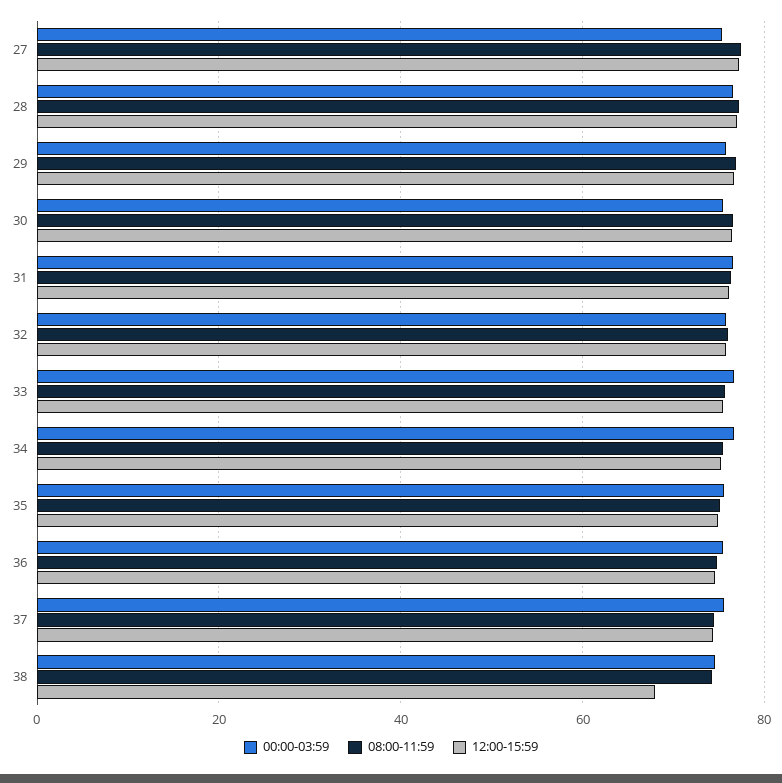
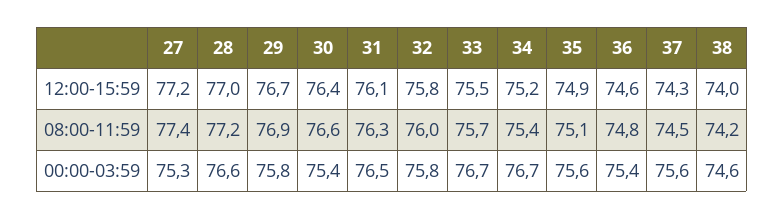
12:00-15:59, 38: 68 -> 74

